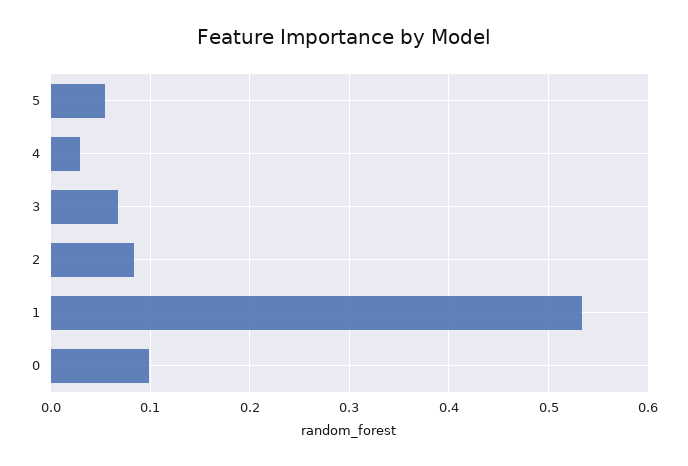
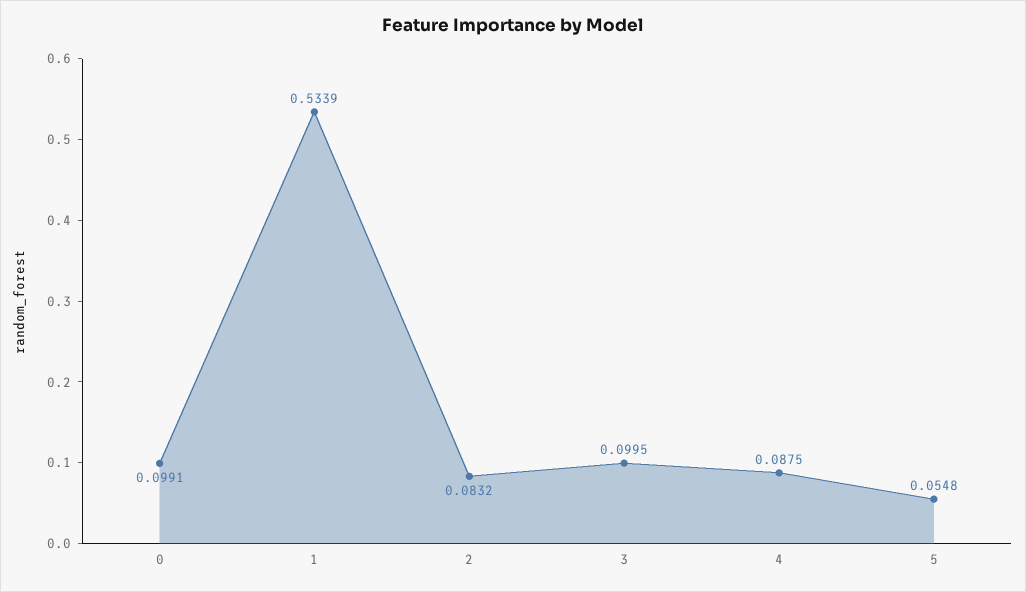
4: 0.03 -> 0.0875
3: 0.07 -> 0.0995

